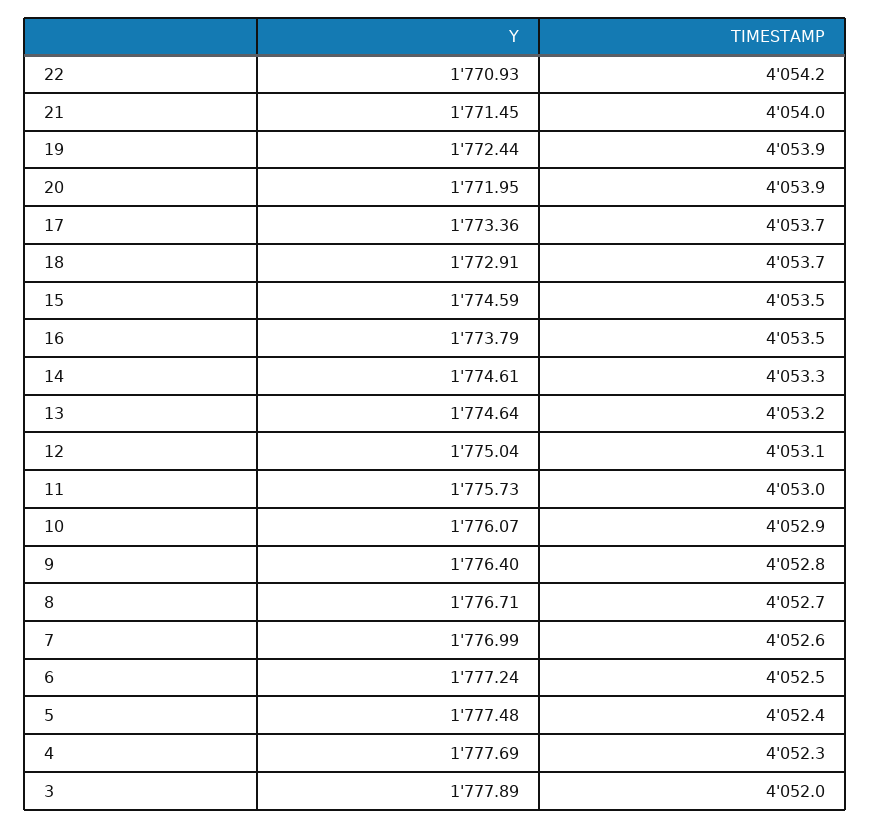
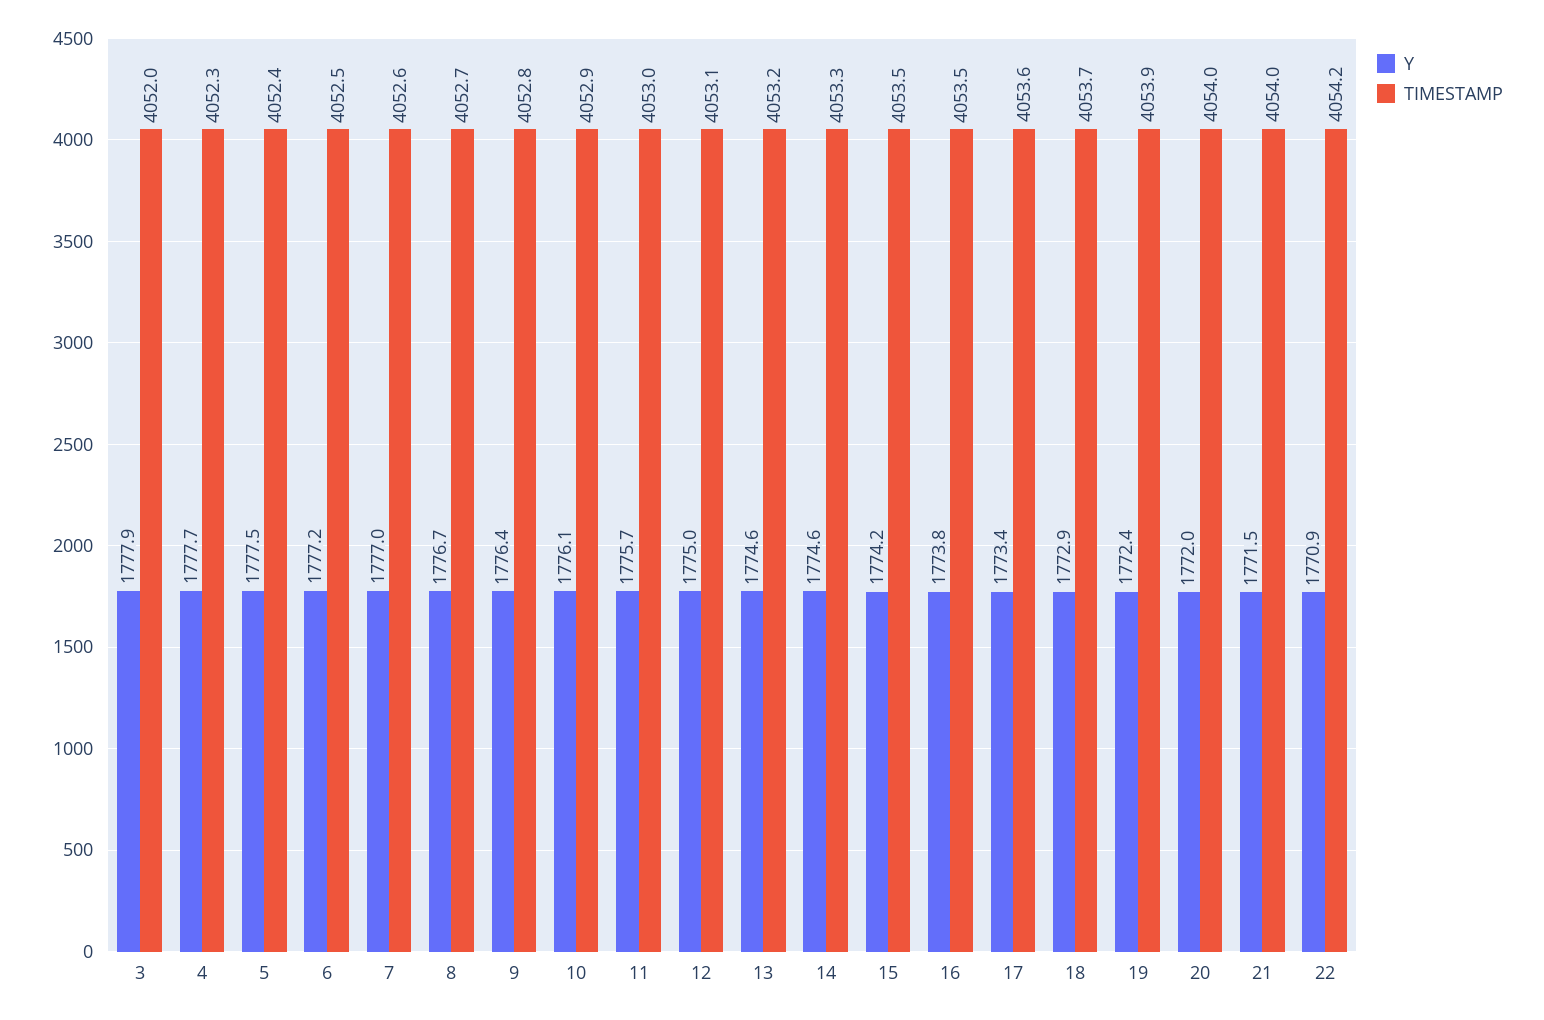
TIMESTAMP, 20: 4053.9 -> 4054
TIMESTAMP, 17: 4053.7 -> 4053.6
Y, 15: 1774.59 -> 1774.2

